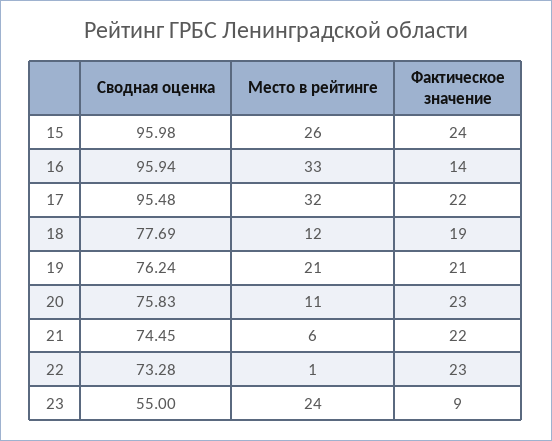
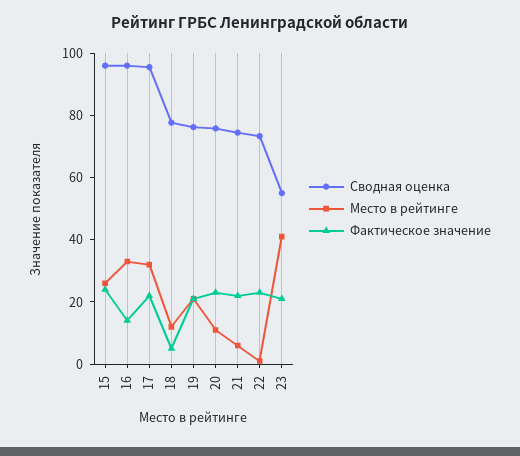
Фактическое значение, 18: 19 -> 5
Место в рейтинге, 23: 24 -> 40
Фактическое значение, 23: 9 -> 20

